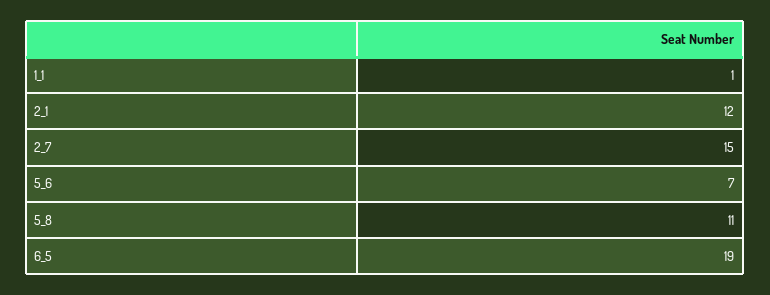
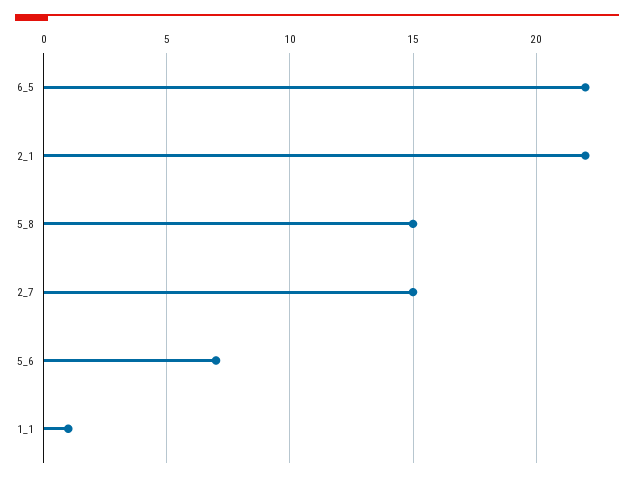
2_1: 12 -> 22
5_8: 11 -> 15
6_5: 19 -> 22

